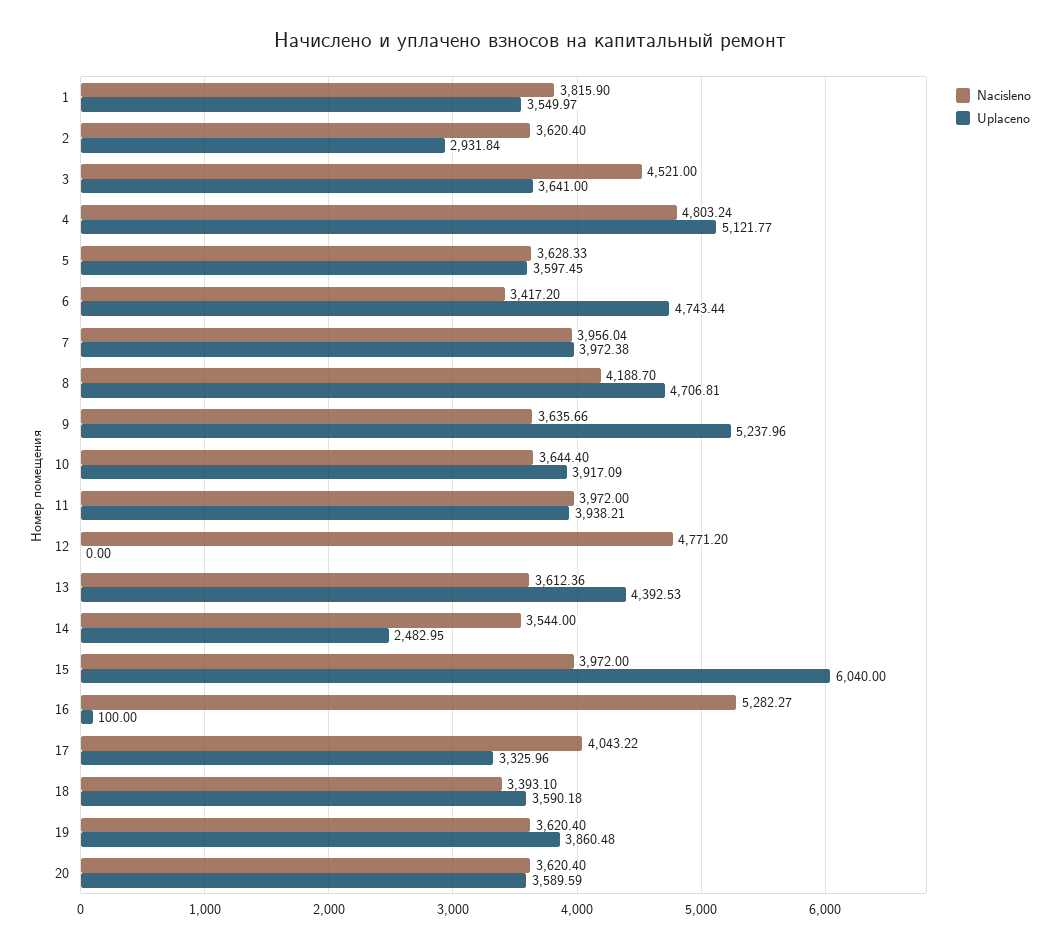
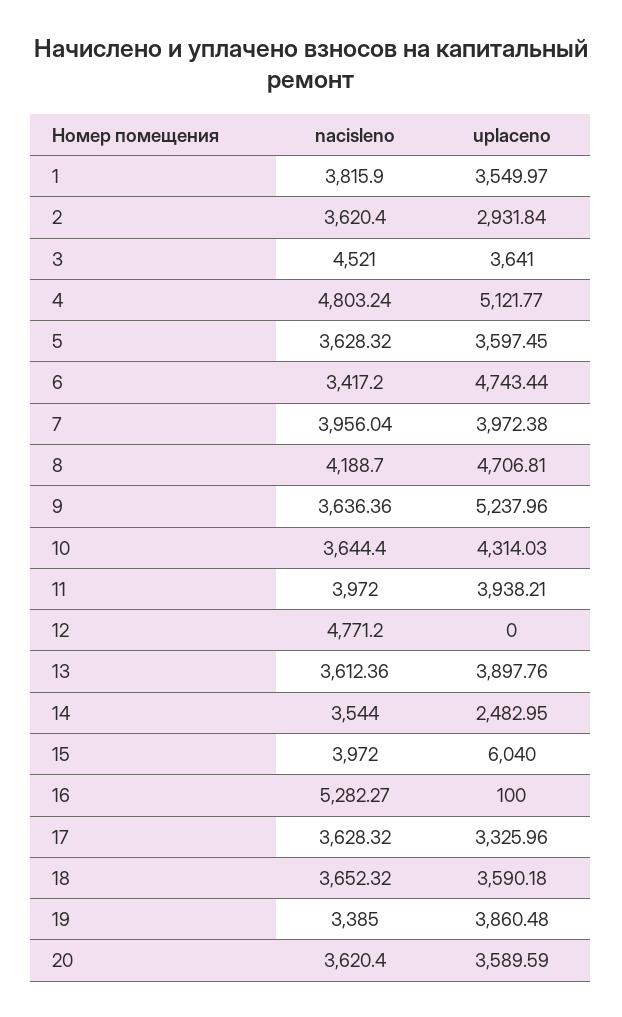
Nacisleno, 5: 3628.33 -> 3628.32
Nacisleno, 9: 3635.66 -> 3636.36
Uplaceno, 10: 3917.09 -> 4314.03
Uplaceno, 13: 4392.53 -> 3897.76
Nacisleno, 17: 4043.22 -> 3628.32
Nacisleno, 18: 3393.1 -> 3652.32
Nacisleno, 19: 3620.4 -> 3385

